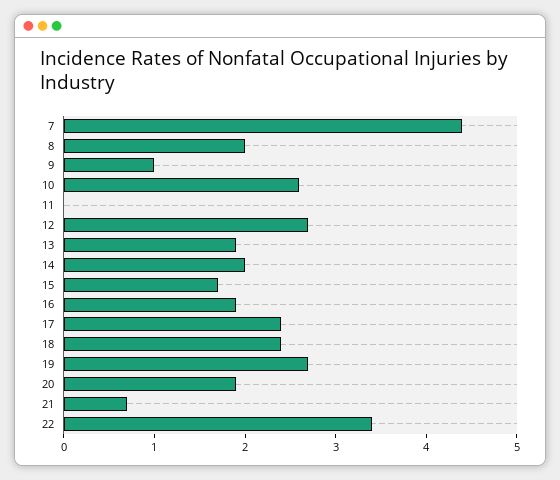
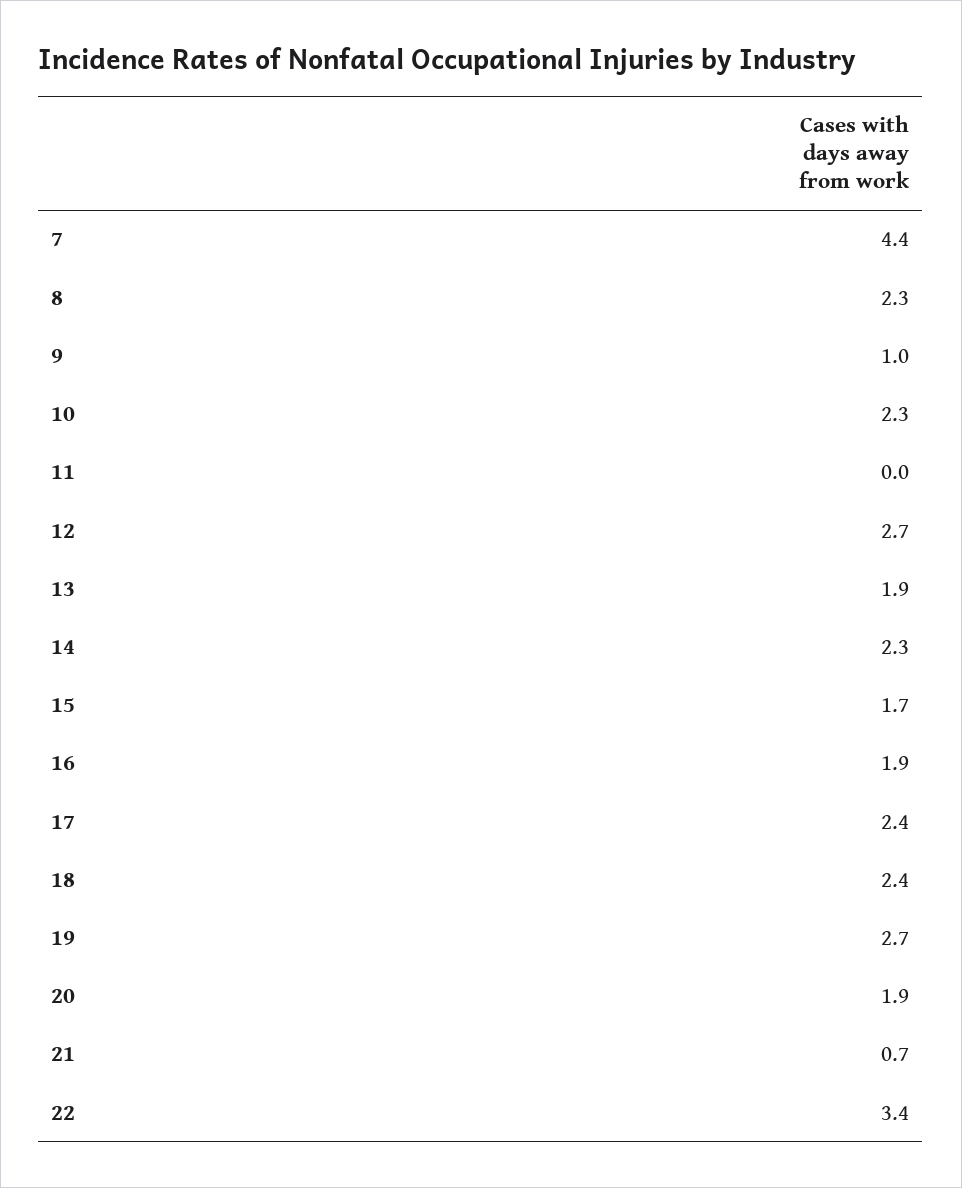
8: 2 -> 2.3
10: 2.6 -> 2.3
14: 2 -> 2.3

